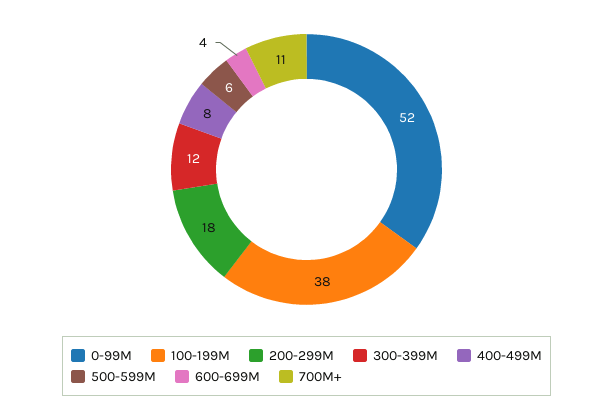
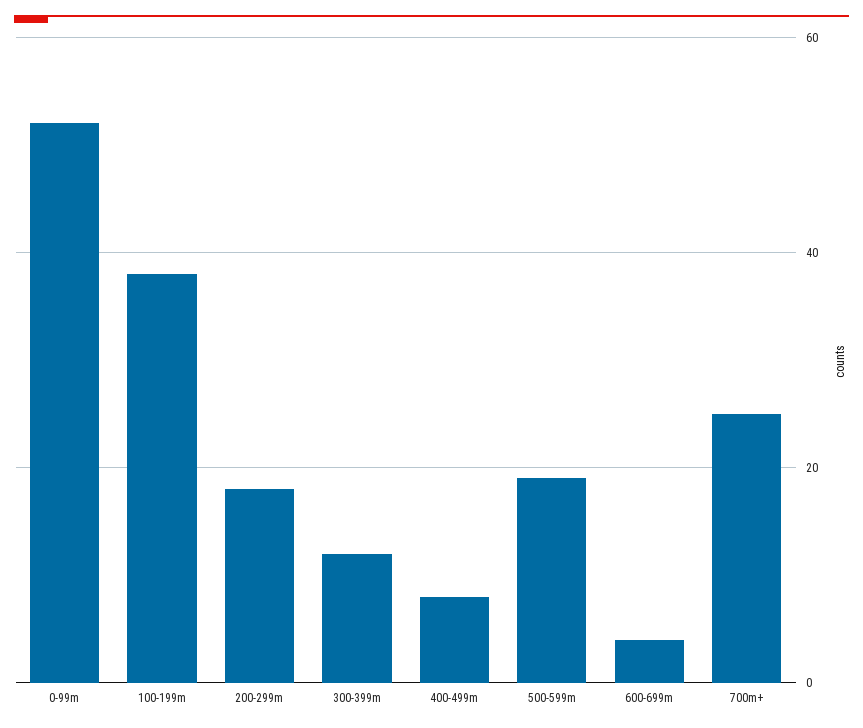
500-599M: 6 -> 20
700M+: 11 -> 25

